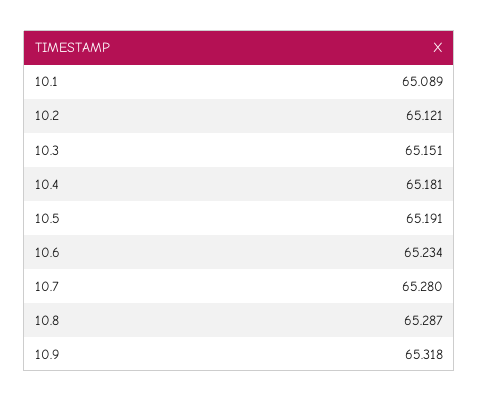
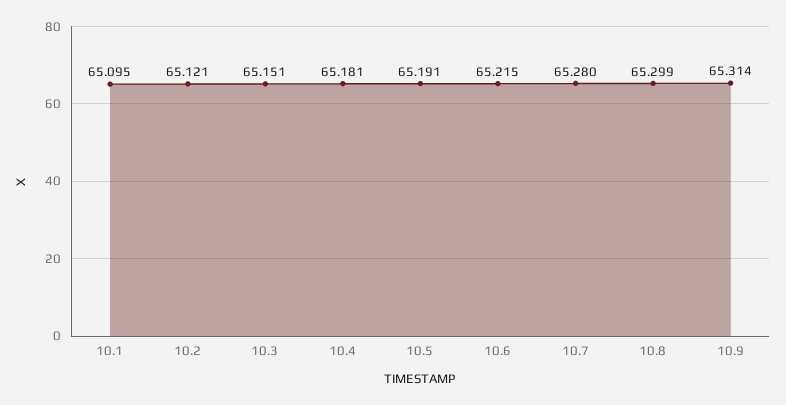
10.1: 65.089 -> 65.095
10.6: 65.234 -> 65.215
10.8: 65.287 -> 65.299
10.9: 65.318 -> 65.314

